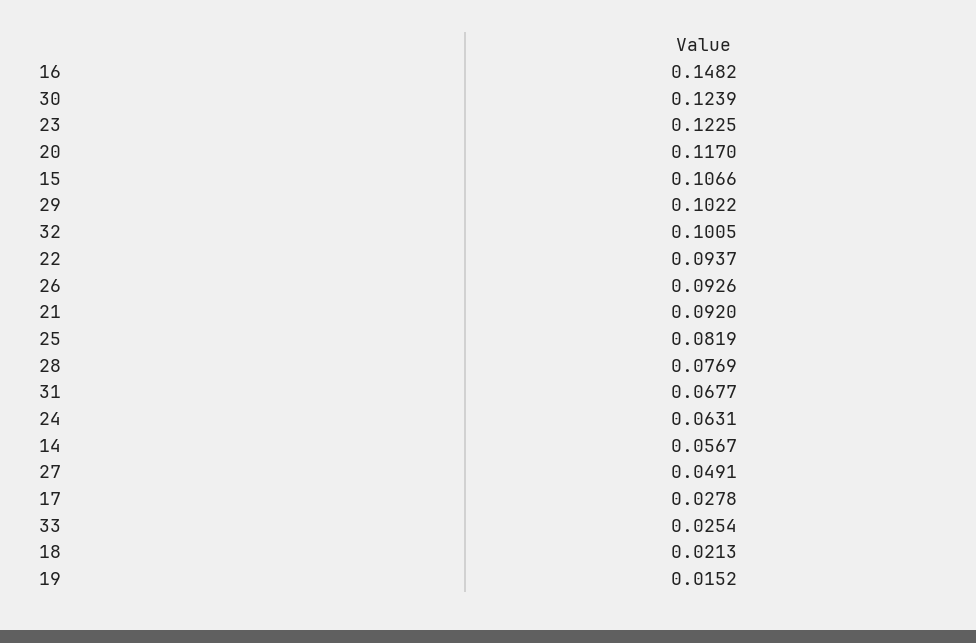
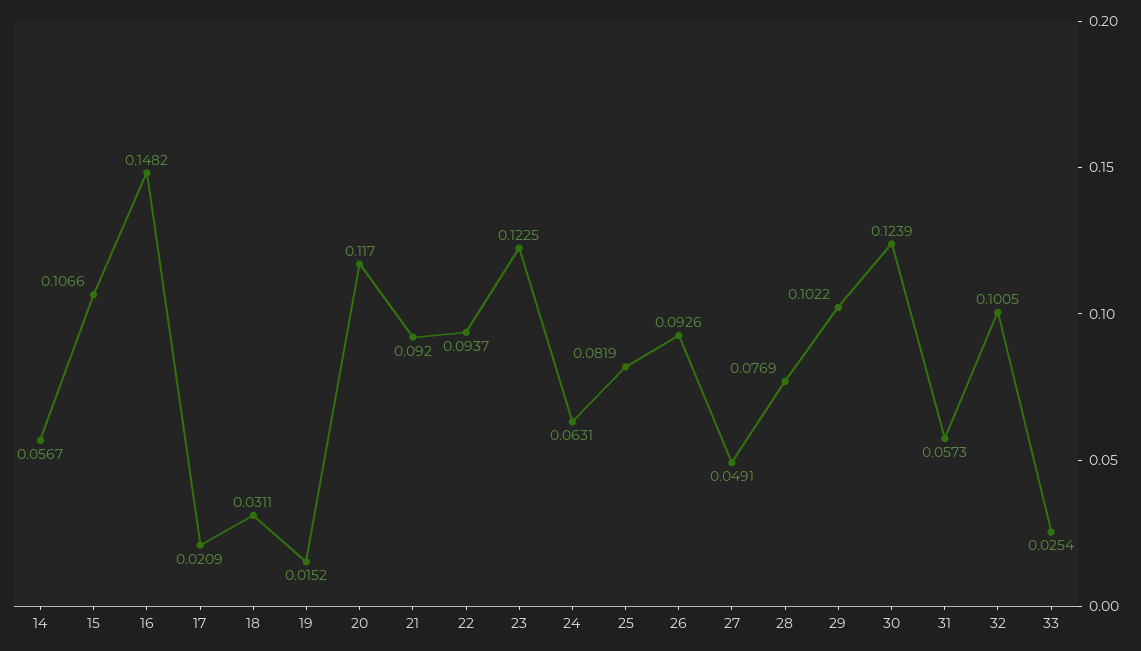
31: 0.0677 -> 0.0573
17: 0.0278 -> 0.0209
18: 0.0213 -> 0.0311

